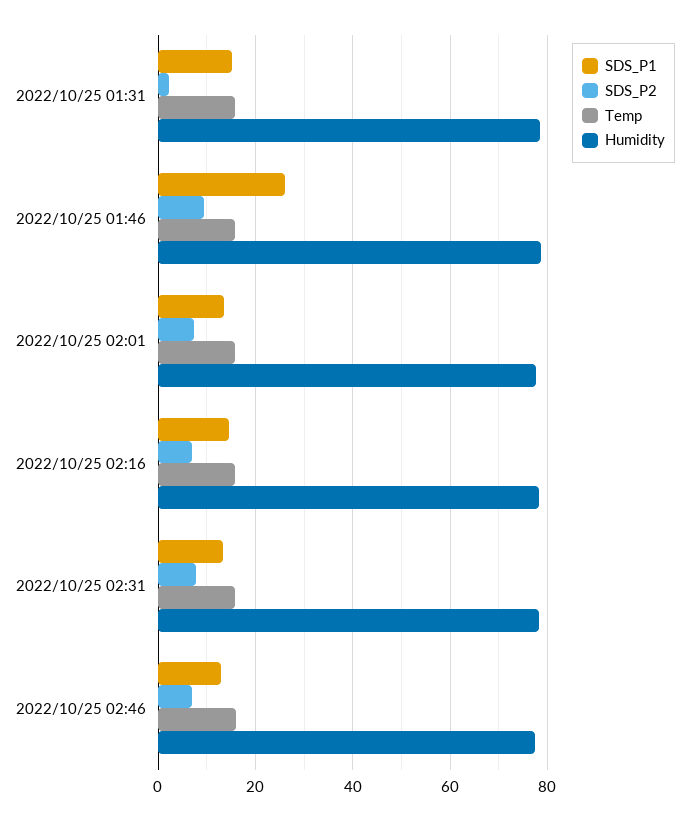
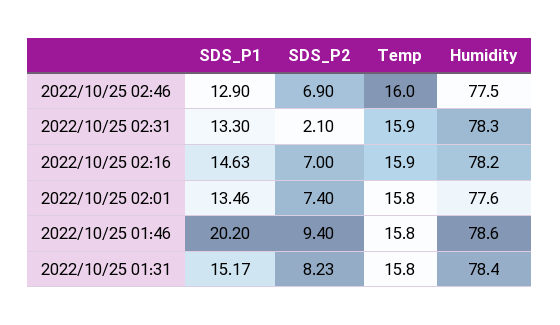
SDS_P2, 2022/10/25 01:31: 2 -> 8.23
SDS_P1, 2022/10/25 01:46: 26 -> 20.2
SDS_P2, 2022/10/25 02:31: 8 -> 2.1

